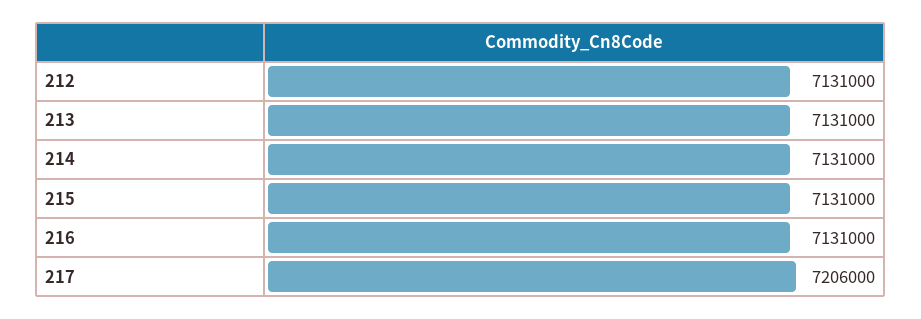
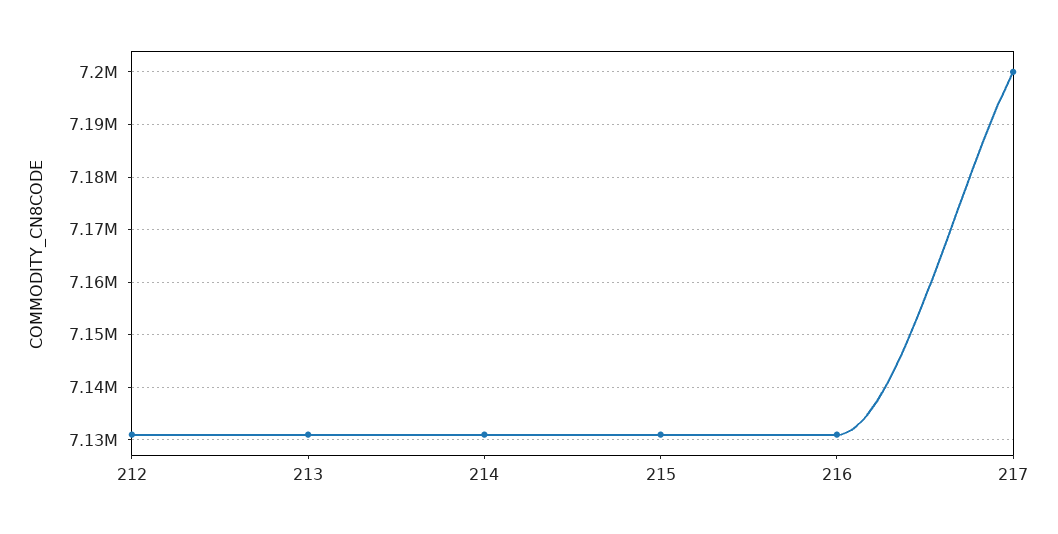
217: 7206000 -> 7200000

